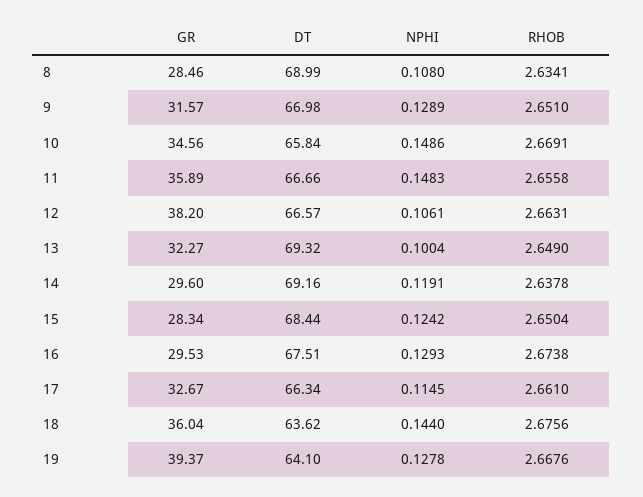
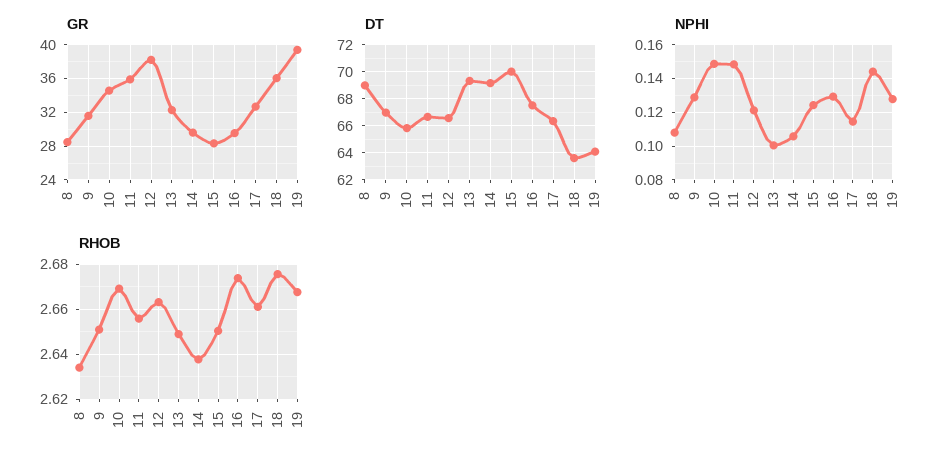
NPHI, 12: 0.1061 -> 0.12
NPHI, 14: 0.1191 -> 0.105
DT, 15: 68.44 -> 70

